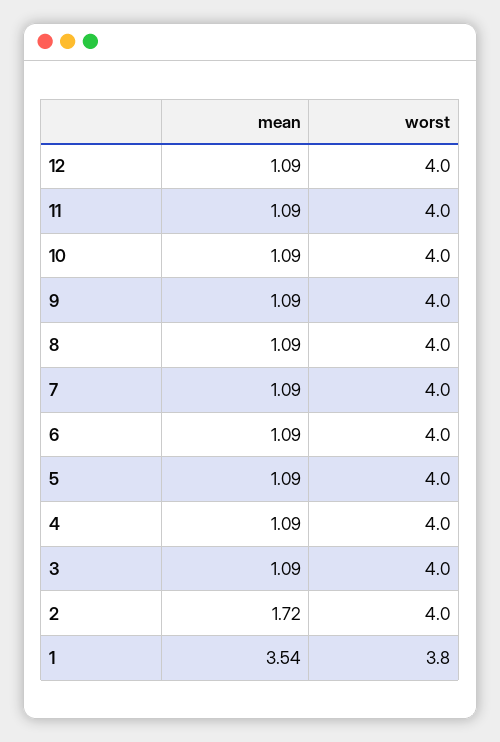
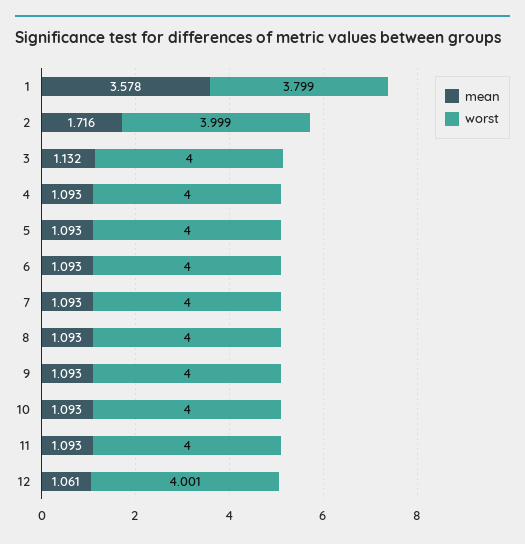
mean, 12: 1.09 -> 1.061
worst, 12: 4 -> 4.001
mean, 3: 1.09 -> 1.132
worst, 2: 4 -> 3.999
mean, 1: 3.54 -> 3.578
worst, 1: 3.8 -> 3.799

